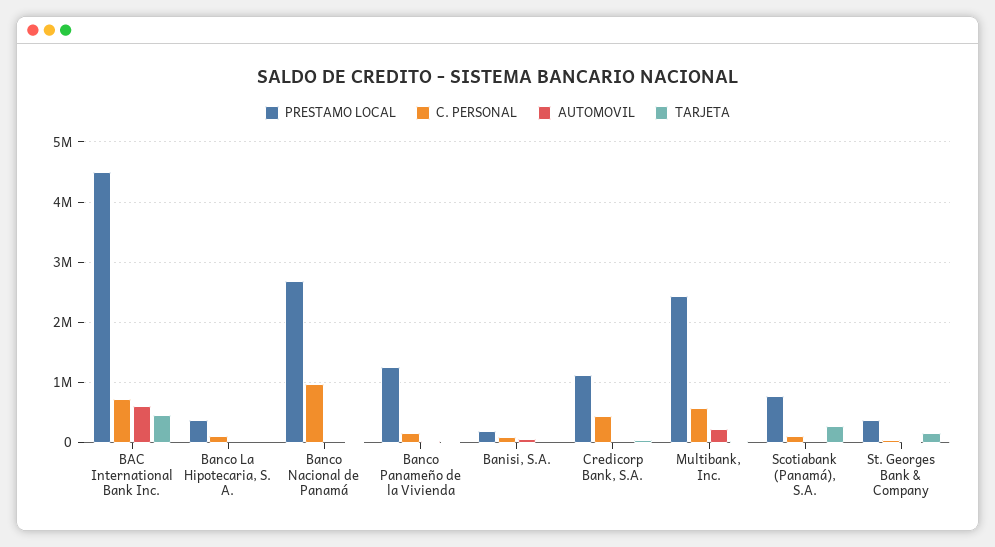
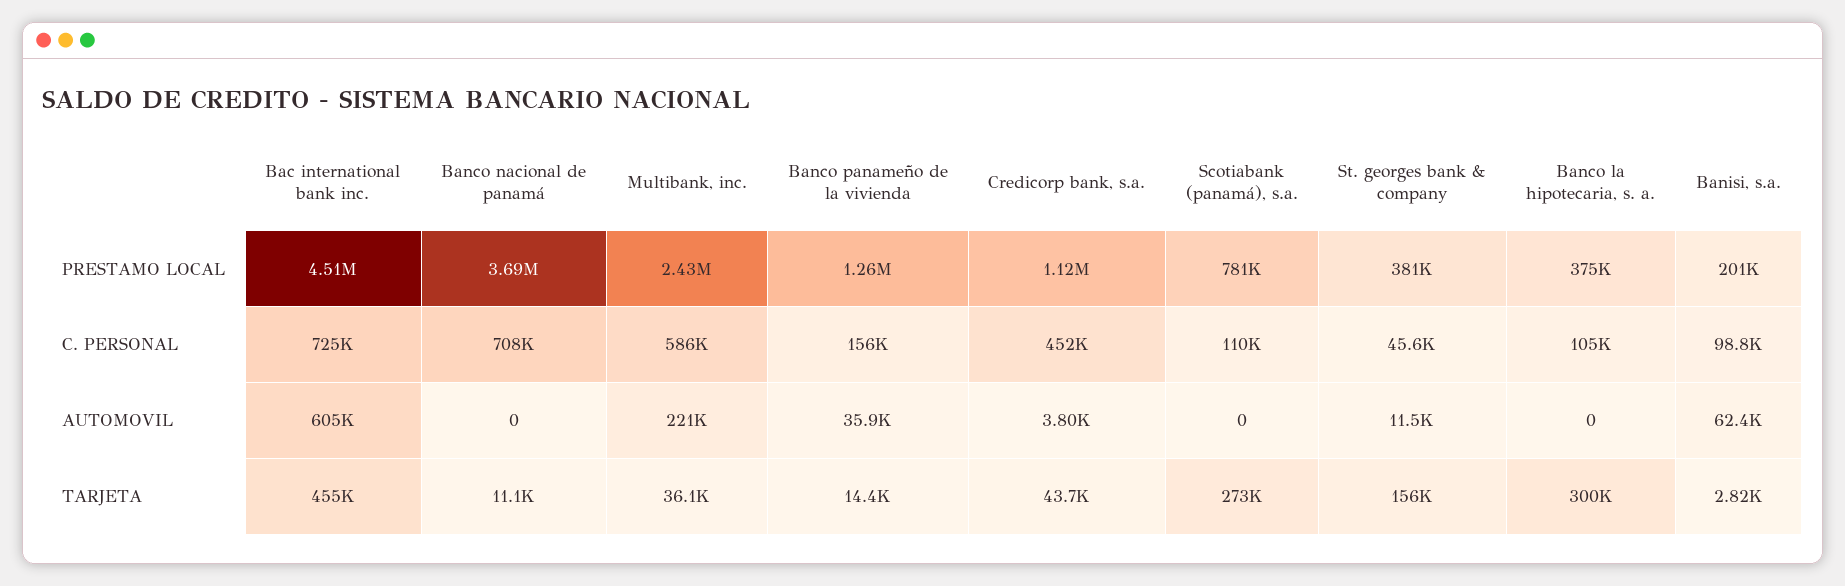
TARJETA, Banco La Hipotecaria, S. A.: 0 -> 300000
PRESTAMO LOCAL, Banco Nacional de Panamá: 2700000 -> 3690000
C. PERSONAL, Banco Nacional de Panamá: 1000000 -> 708000

